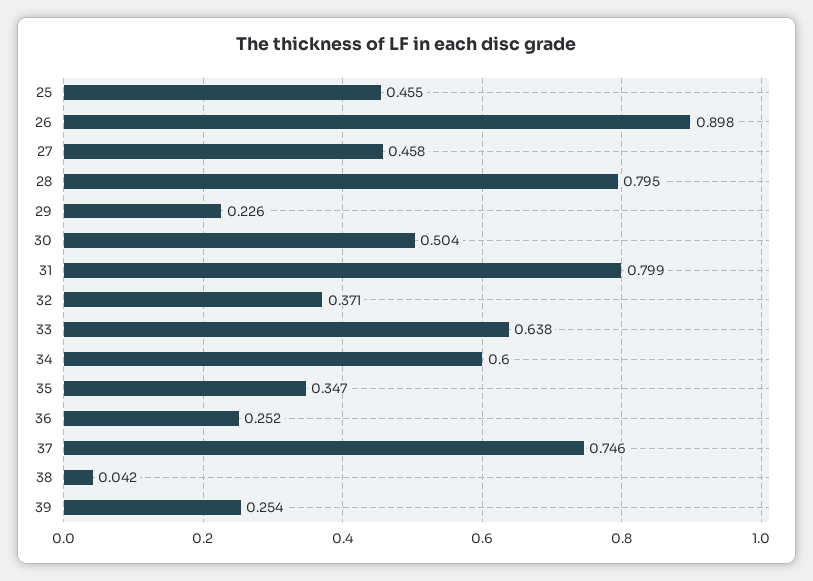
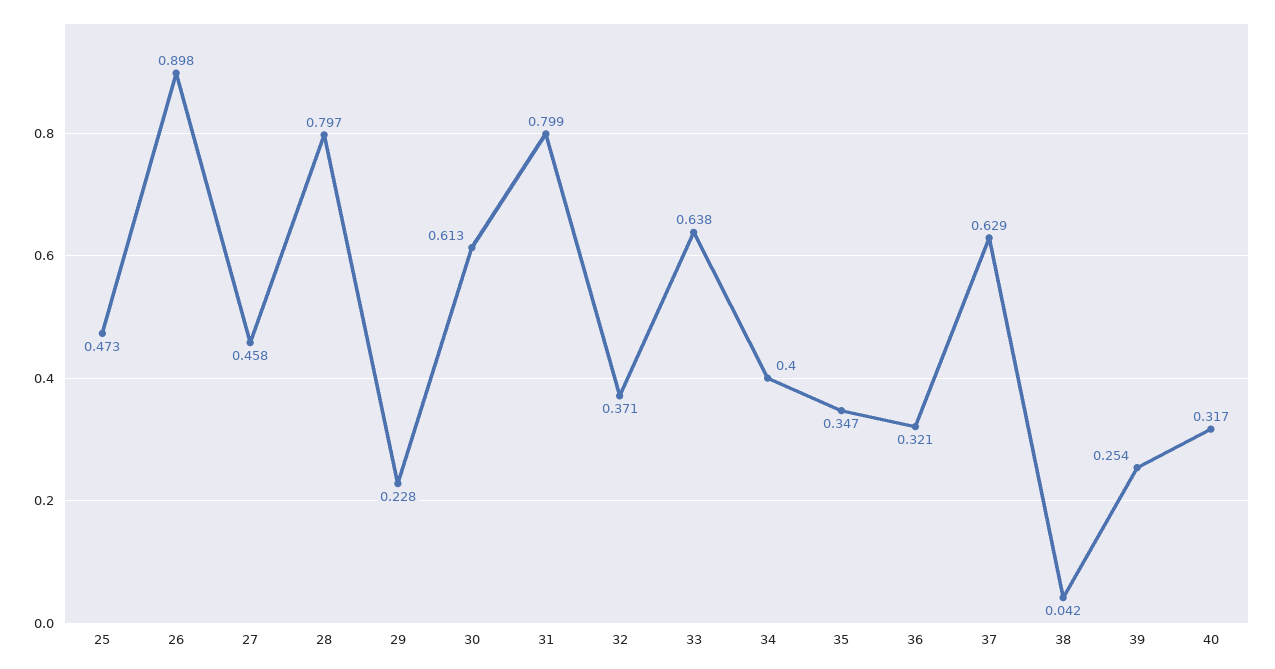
25: 0.455 -> 0.473
28: 0.795 -> 0.797
29: 0.226 -> 0.228
30: 0.504 -> 0.613
34: 0.6 -> 0.4
36: 0.252 -> 0.321
37: 0.746 -> 0.629
40: none -> 0.317

